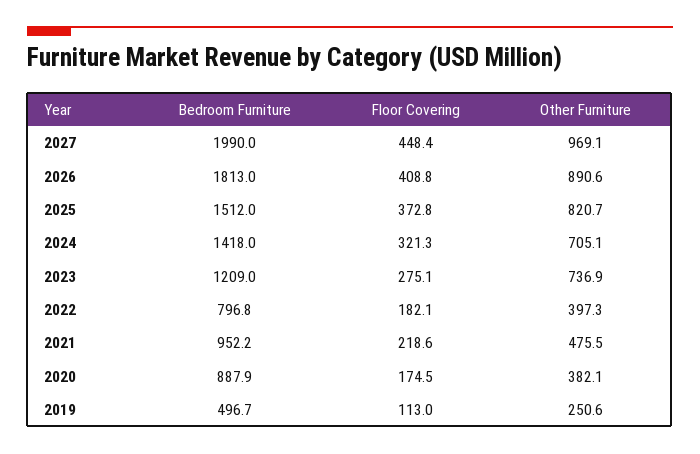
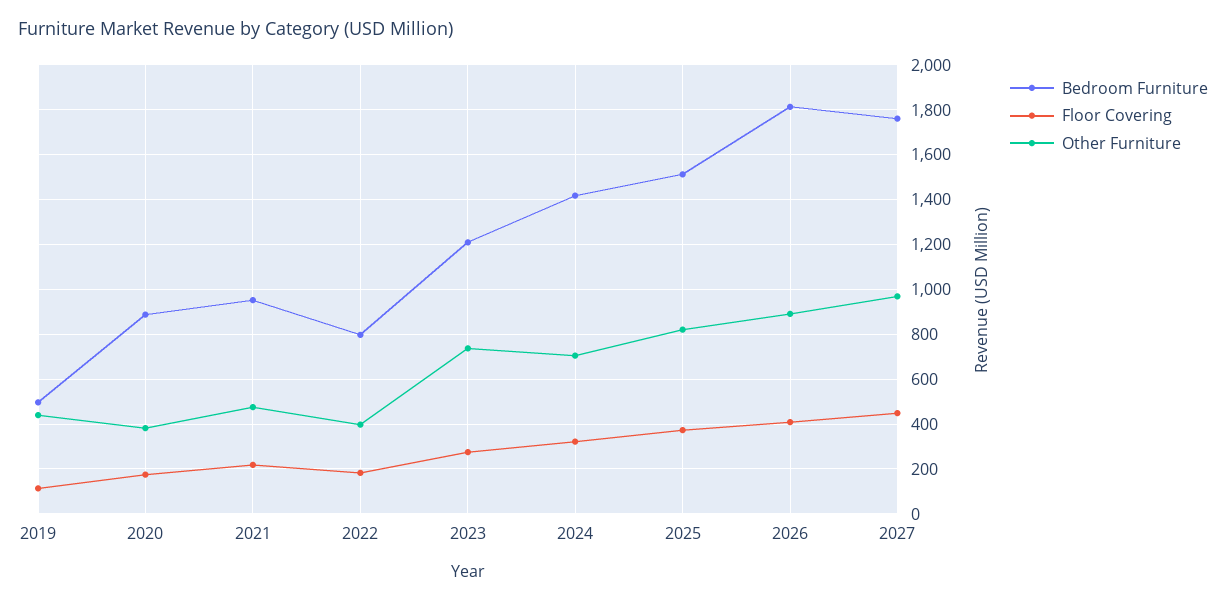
Bedroom Furniture, 2027: 1990 -> 1750
Other Furniture, 2019: 250.6 -> 450

